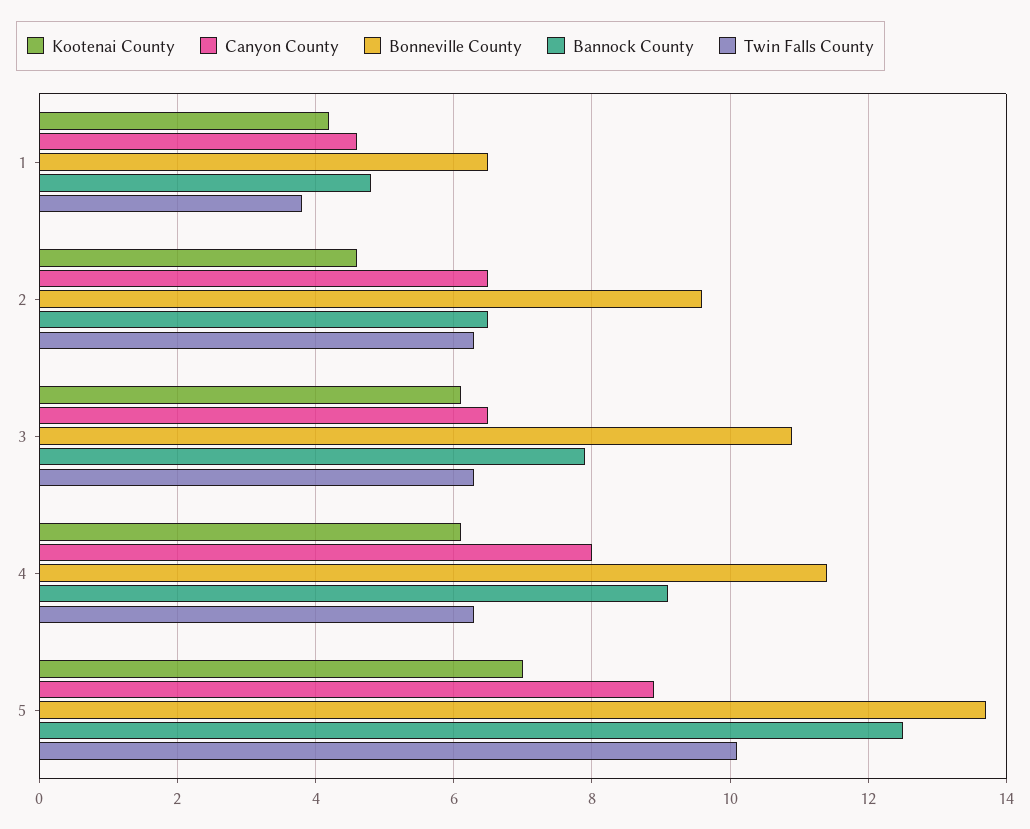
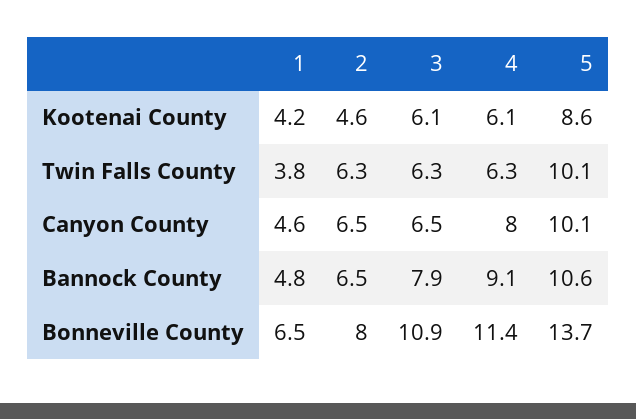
Bonneville County, 2: 9.5 -> 8
Kootenai County, 5: 7 -> 8.6
Canyon County, 5: 9 -> 10.1
Bannock County, 5: 12.5 -> 10.6

